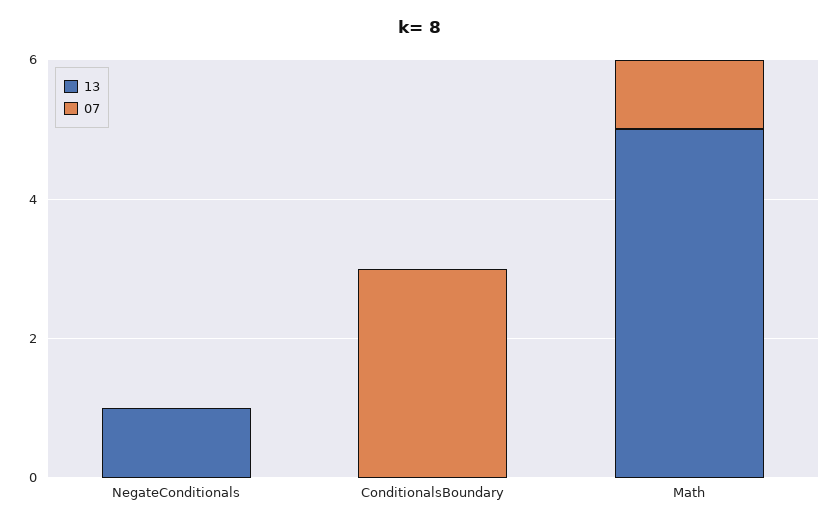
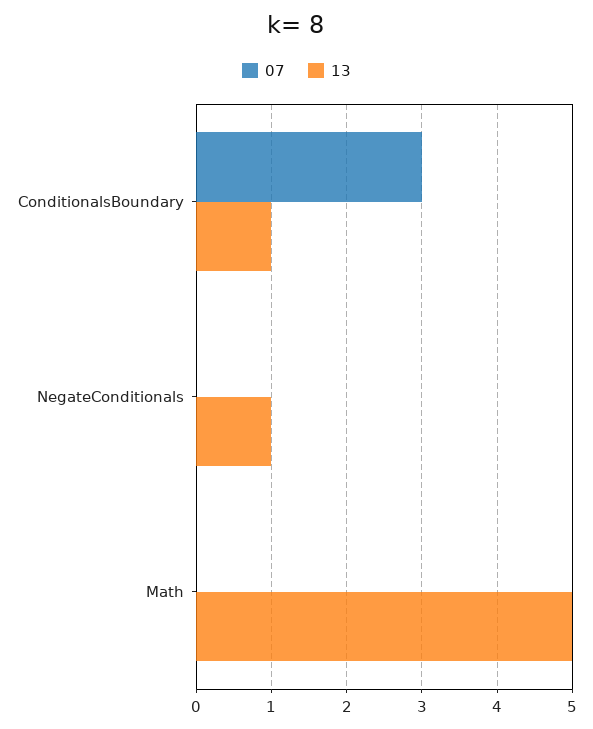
13, ConditionalsBoundary: 0 -> 1
07, Math: 1 -> 0

